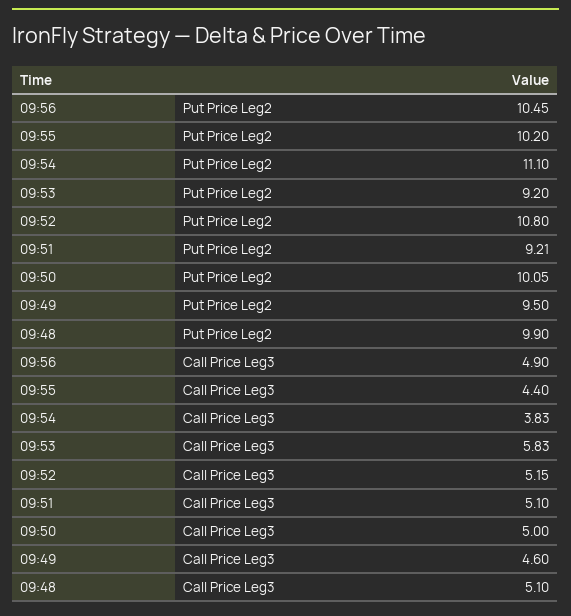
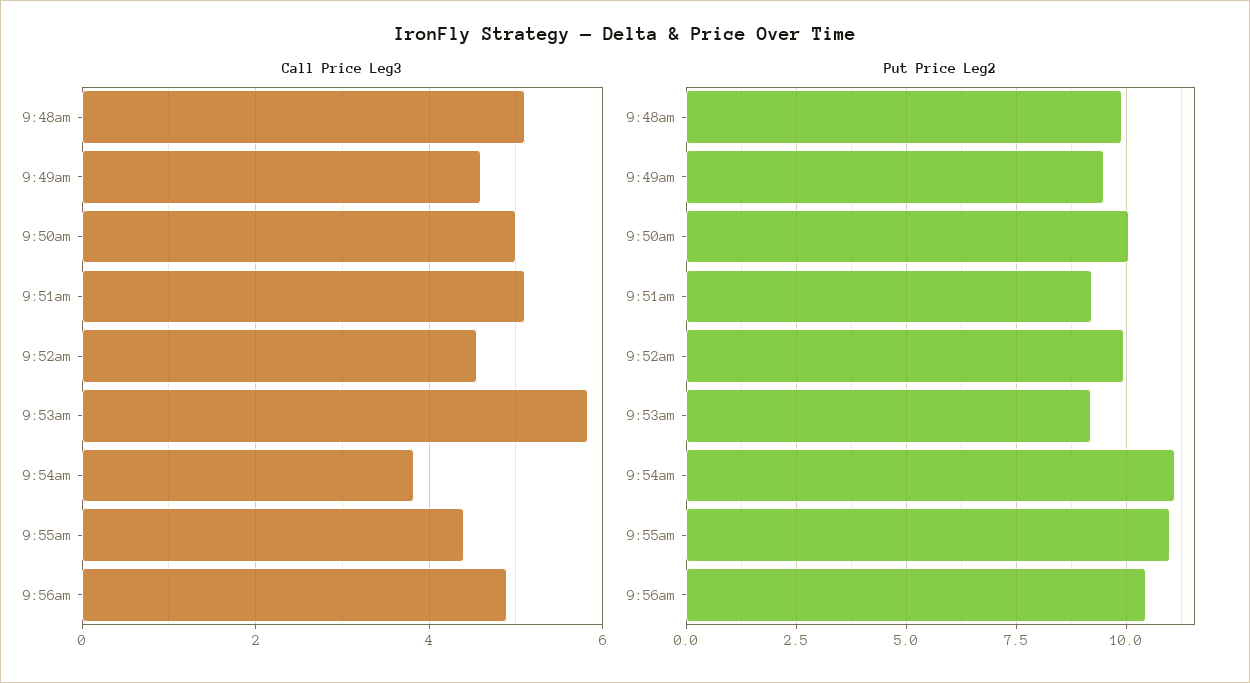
Put Price Leg2, 09:55: 10.2 -> 11
Put Price Leg2, 09:52: 10.8 -> 10
Call Price Leg3, 09:52: 5.15 -> 4.6

